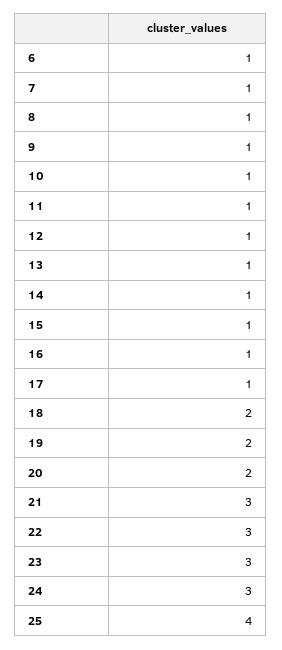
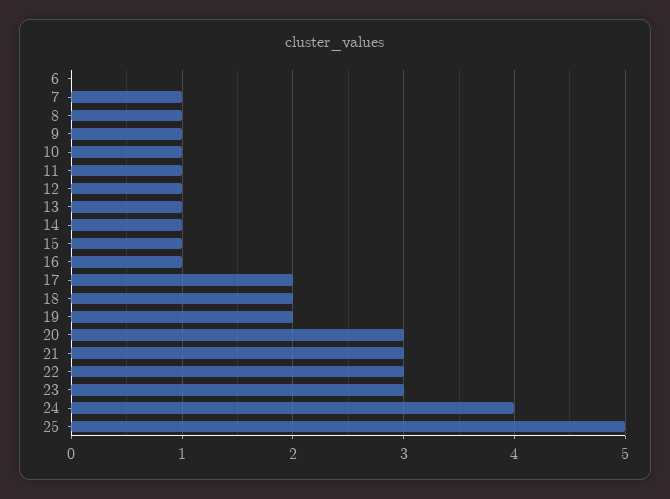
6: 1 -> 0
17: 1 -> 2
20: 2 -> 3
24: 3 -> 4
25: 4 -> 5

